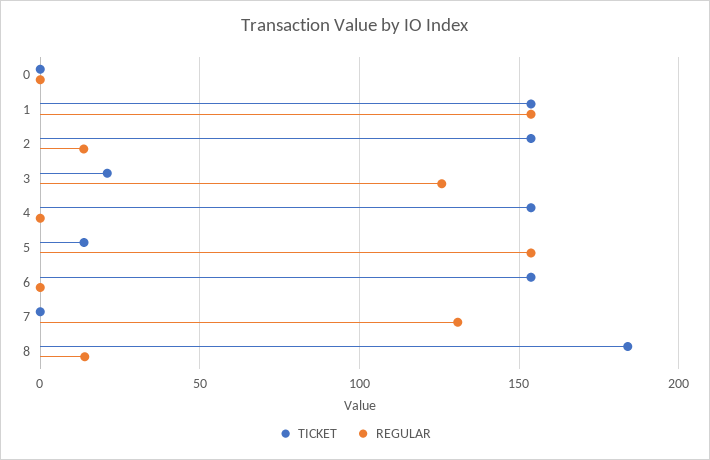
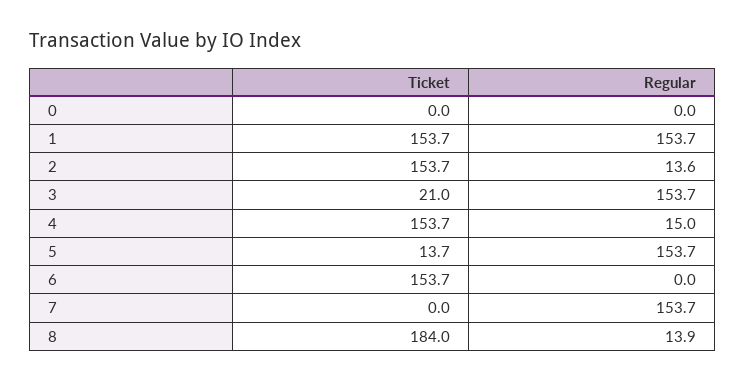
REGULAR, 3: 125 -> 153.7
REGULAR, 4: 0 -> 15
REGULAR, 7: 130 -> 153.7

